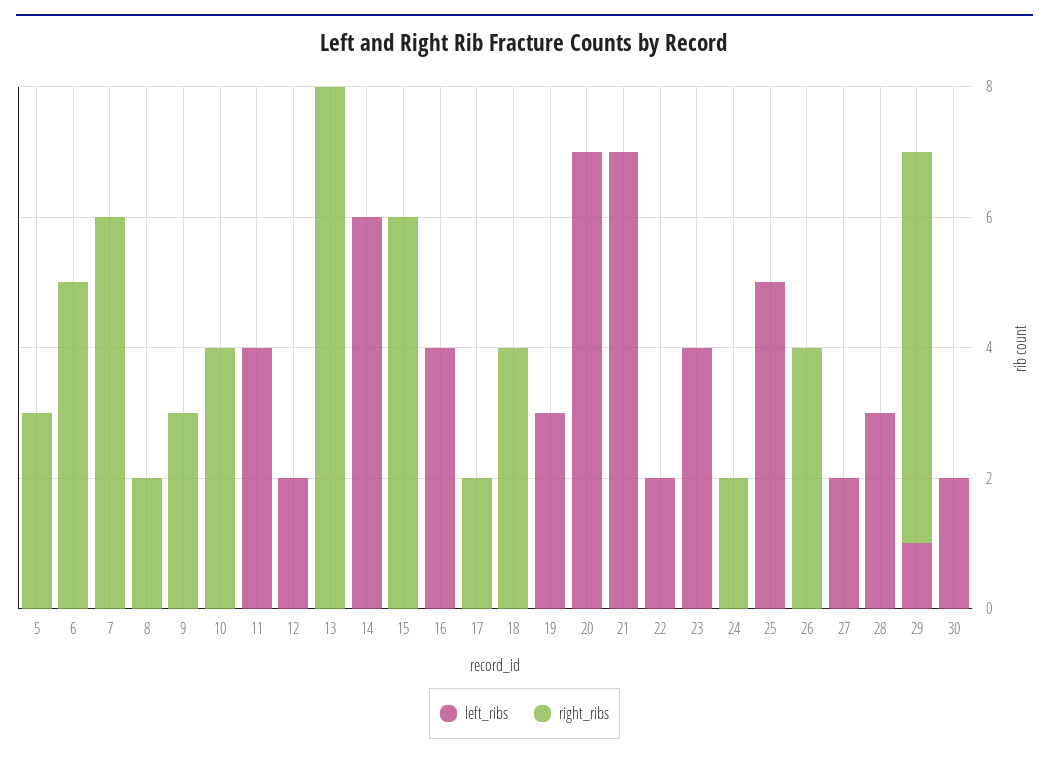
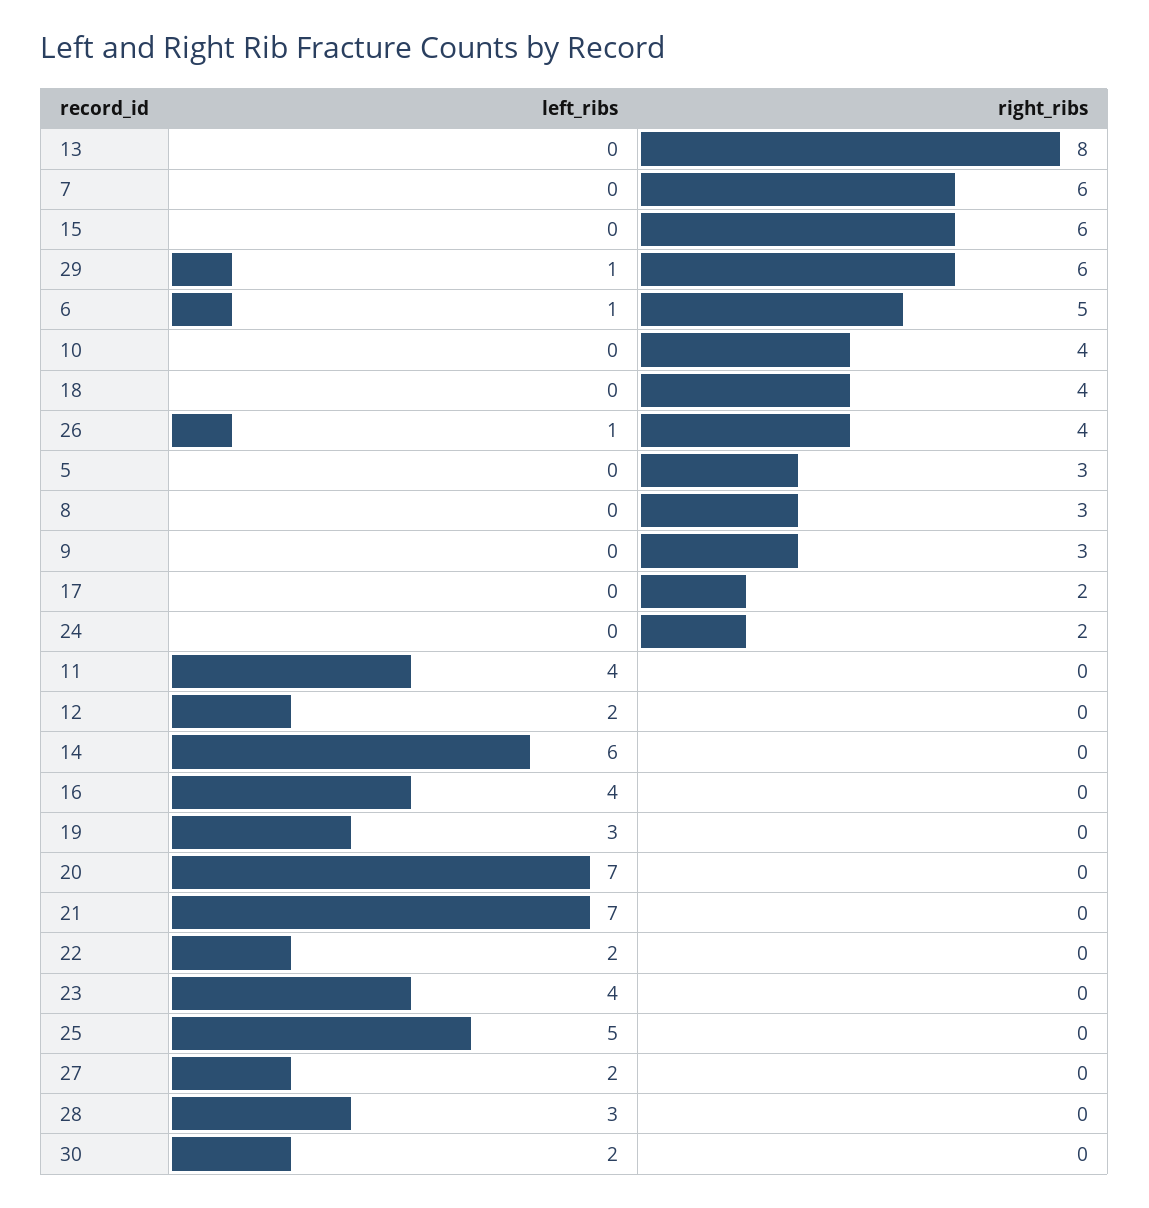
left_ribs, 6: 0 -> 1
right_ribs, 8: 2 -> 3
left_ribs, 26: 0 -> 1

